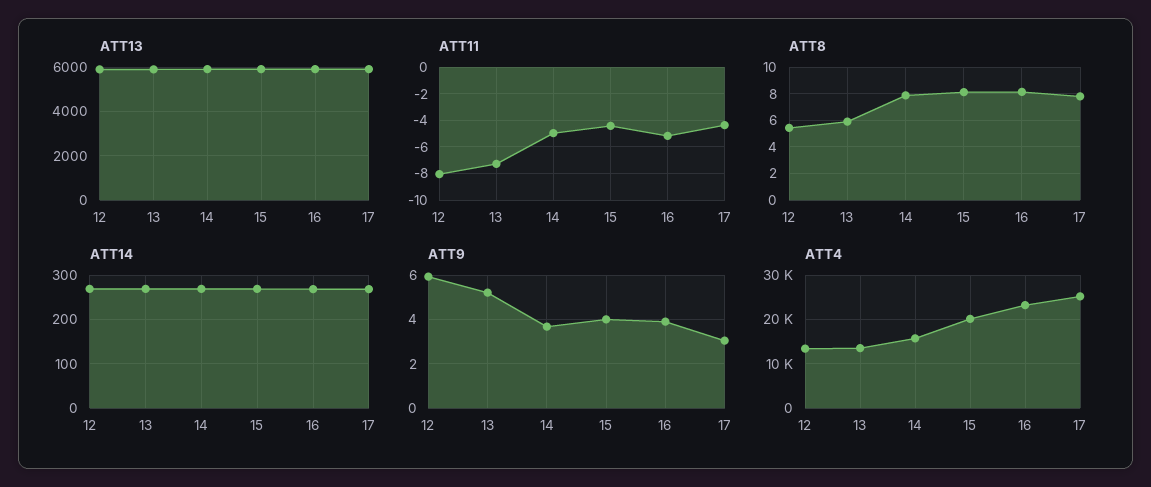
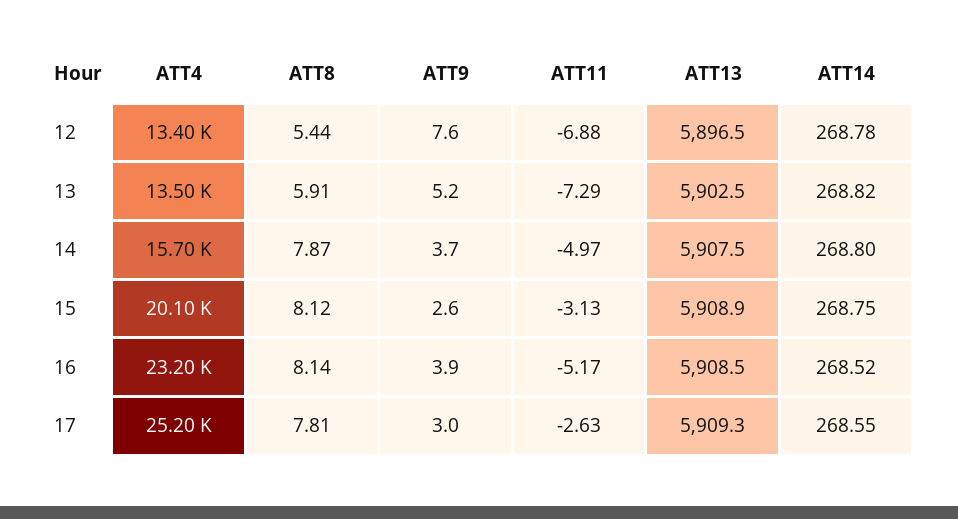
ATT11, 12: -8 -> -6.88
ATT11, 15: -4.5 -> -3.13
ATT11, 17: -4.5 -> -2.63
ATT9, 12: 6 -> 7.6
ATT9, 15: 4 -> 2.6

